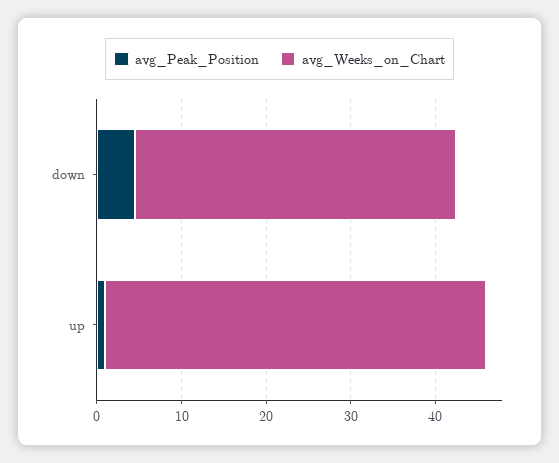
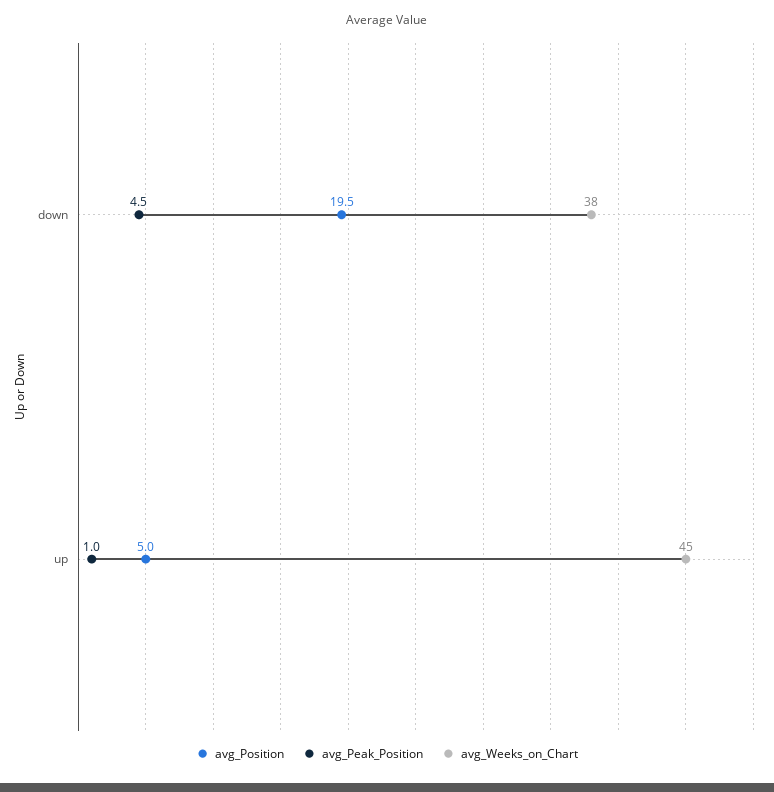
avg_Position, down: none -> 19.5
avg_Position, up: none -> 5

